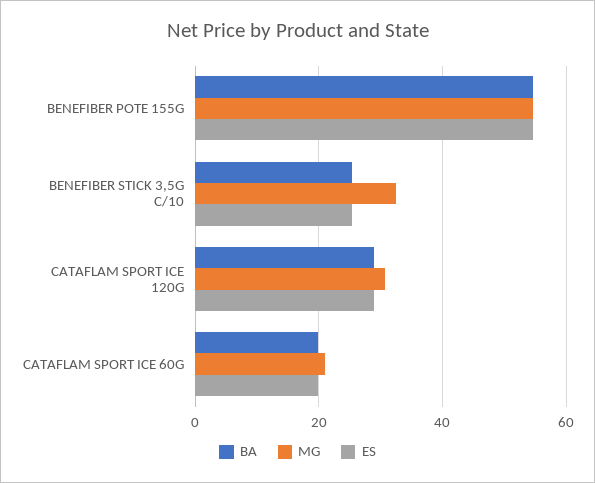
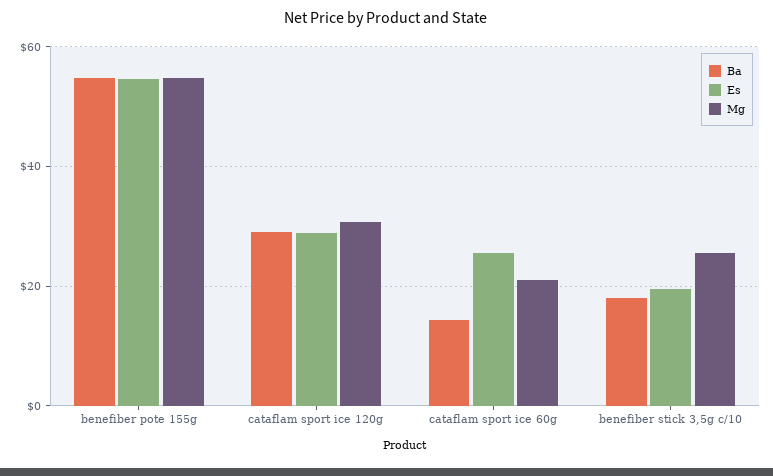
BA, BENEFIBER STICK 3,5G C/10: 26 -> 18
MG, BENEFIBER STICK 3,5G C/10: 32 -> 26
ES, BENEFIBER STICK 3,5G C/10: 26 -> 20
BA, CATAFLAM SPORT ICE 60G: 20 -> 14
ES, CATAFLAM SPORT ICE 60G: 20 -> 26

